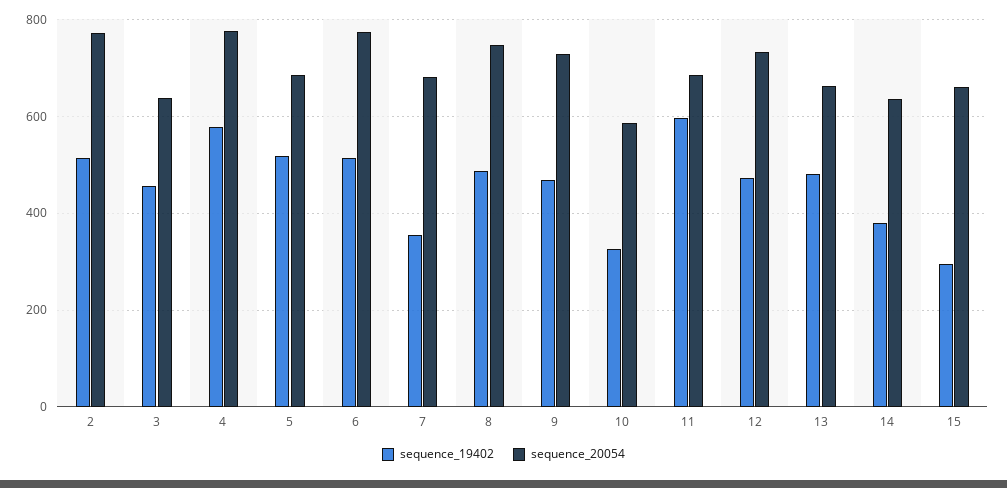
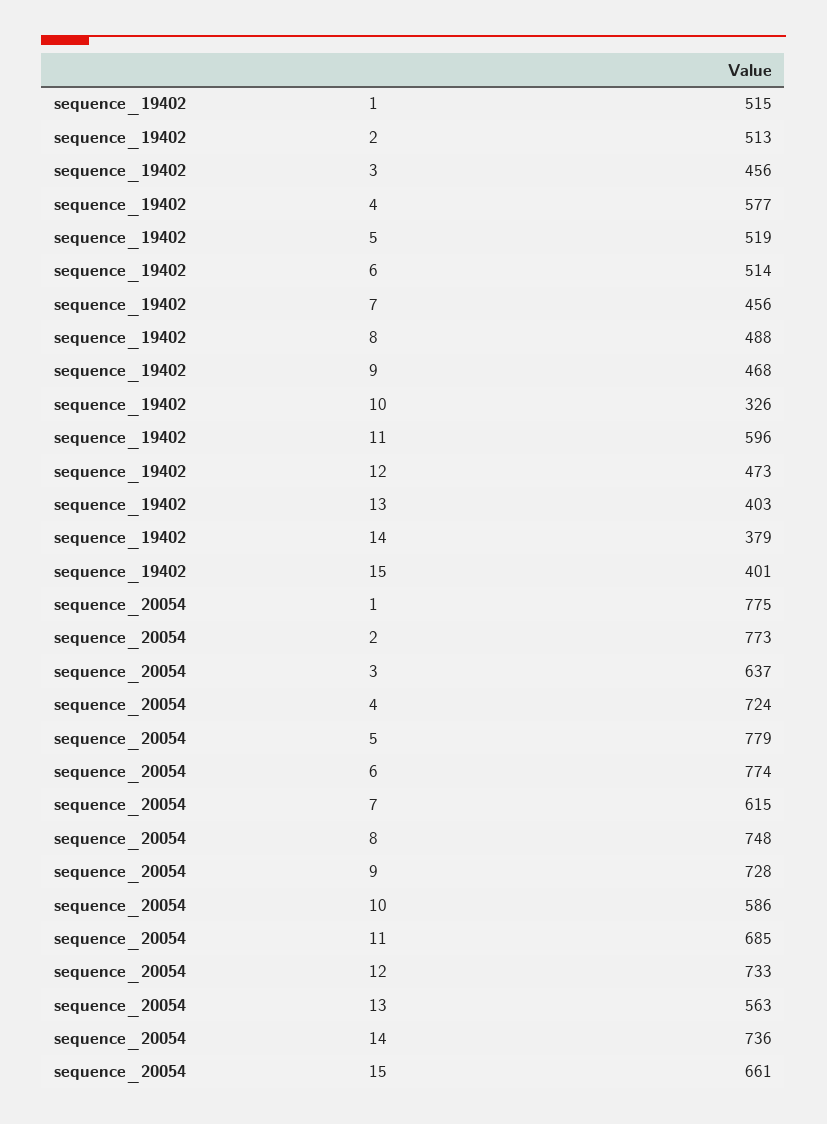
sequence_20054, 4: 780 -> 724
sequence_20054, 5: 680 -> 779
sequence_19402, 7: 360 -> 456
sequence_20054, 7: 680 -> 615
sequence_19402, 13: 480 -> 403
sequence_20054, 13: 660 -> 563
sequence_20054, 14: 640 -> 736
sequence_19402, 15: 300 -> 401
sequence_19402, 1: none -> 515
sequence_20054, 1: none -> 775

